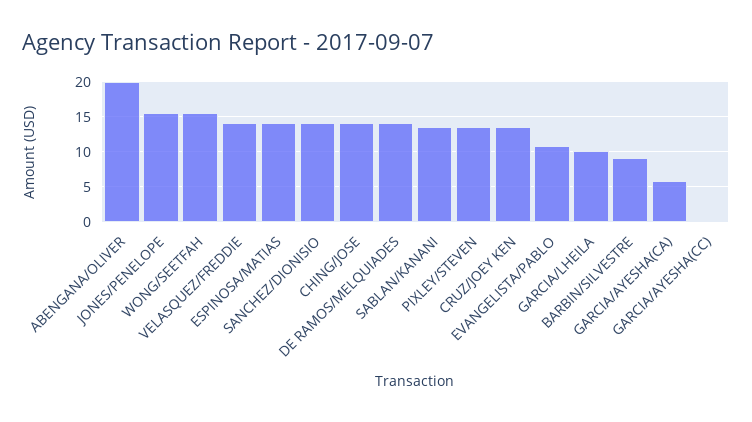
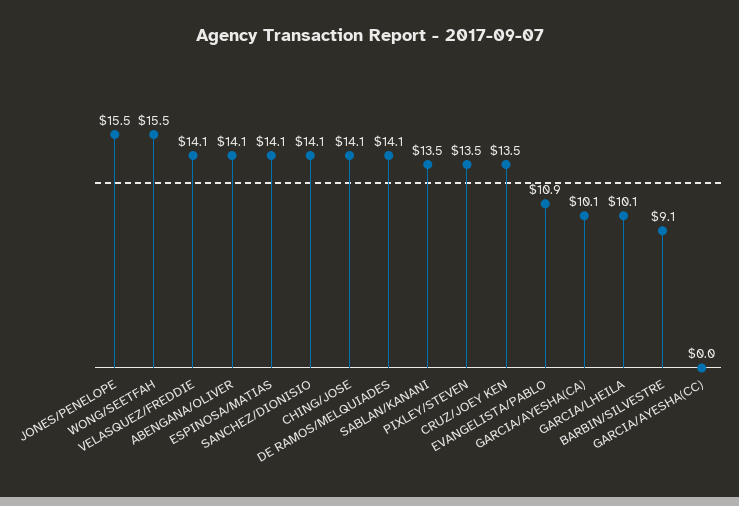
ABENGANA/OLIVER: 20 -> 14.1
GARCIA/AYESHA(CA): 6 -> 10.1

